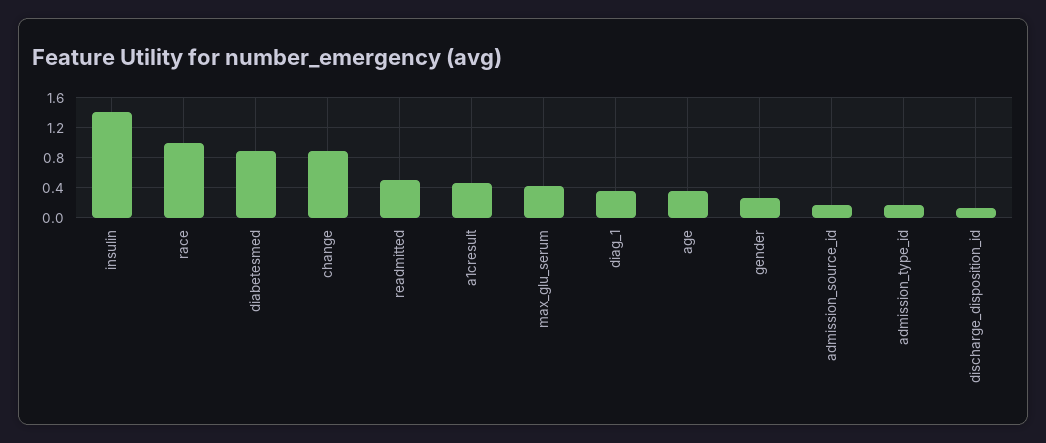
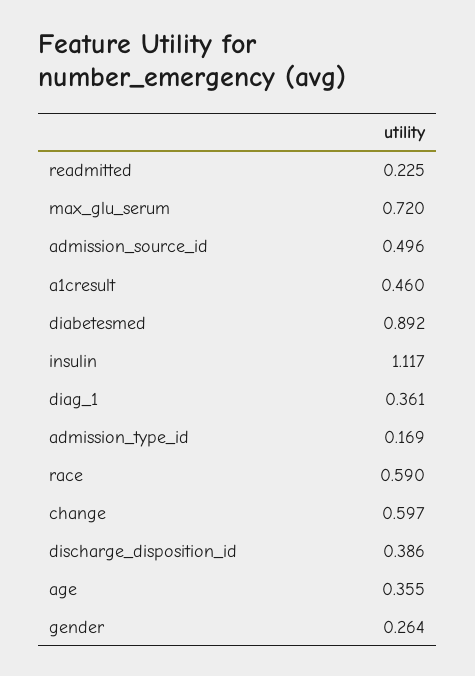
insulin: 1.4 -> 1.117
race: 1 -> 0.59
change: 0.9 -> 0.597
readmitted: 0.5 -> 0.225
max_glu_serum: 0.4 -> 0.72
admission_source_id: 0.2 -> 0.496
discharge_disposition_id: 0.1 -> 0.386

